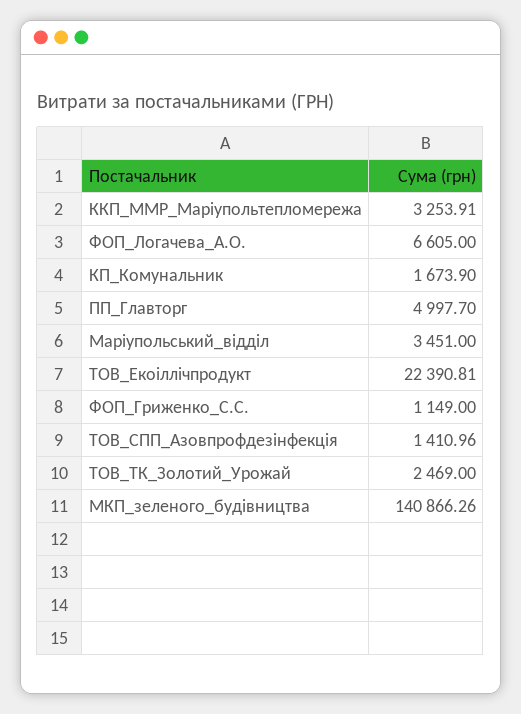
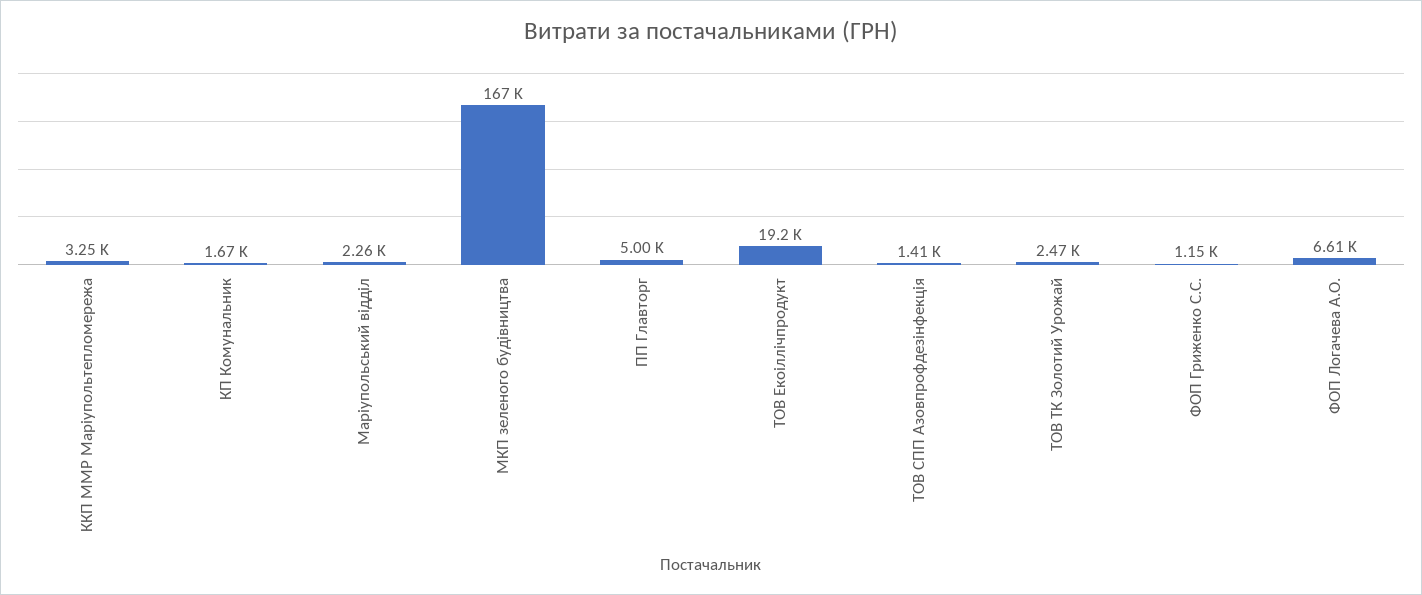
Маріупольський_відділ: 3451 -> 2260
ТОВ_Екоіллічпродукт: 22390.81 -> 19200
МКП_зеленого_будiвництва: 140866.26 -> 167000

